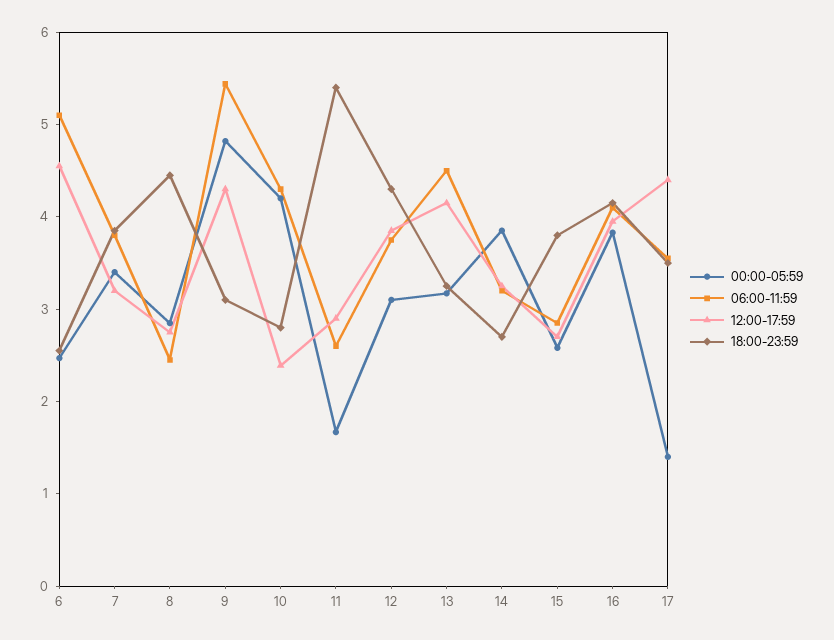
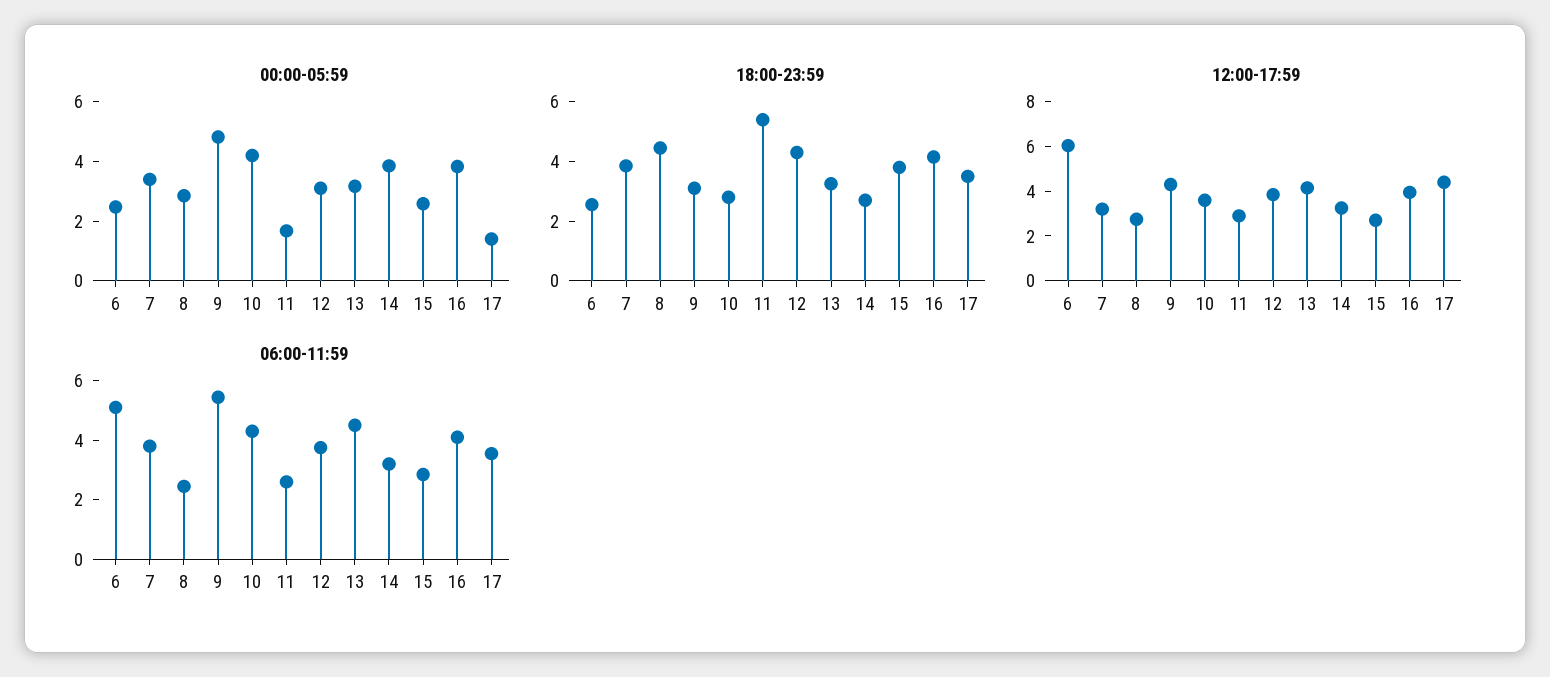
12:00-17:59, 6: 4.6 -> 6
12:00-17:59, 10: 2.4 -> 3.5

